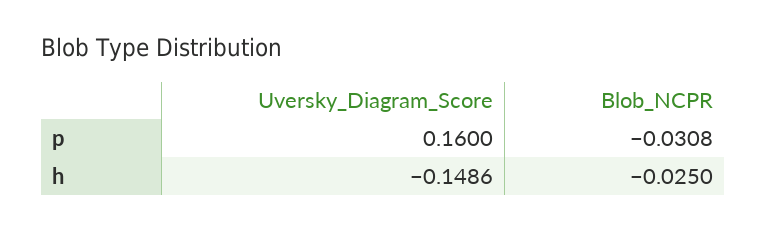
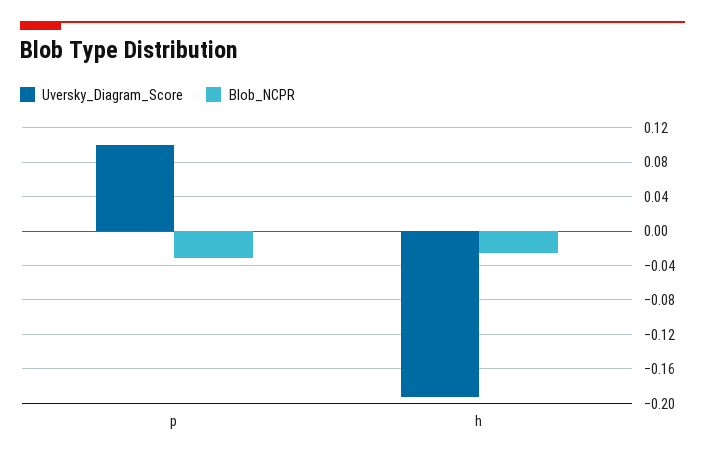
Uversky_Diagram_Score, p: 0.16 -> 0.1
Uversky_Diagram_Score, h: -0.1486 -> -0.19

